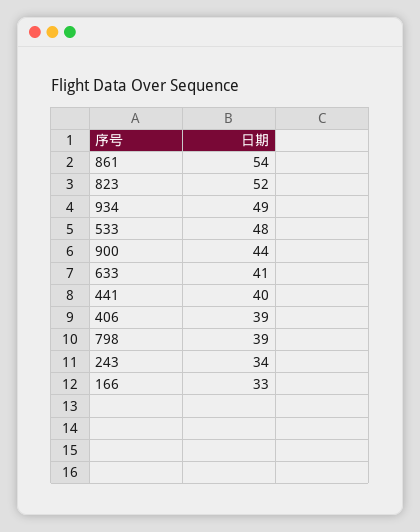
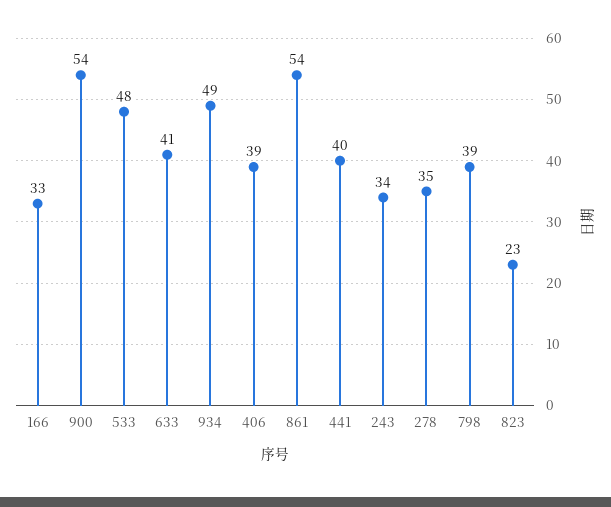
823: 52 -> 23
900: 44 -> 54
278: none -> 35

